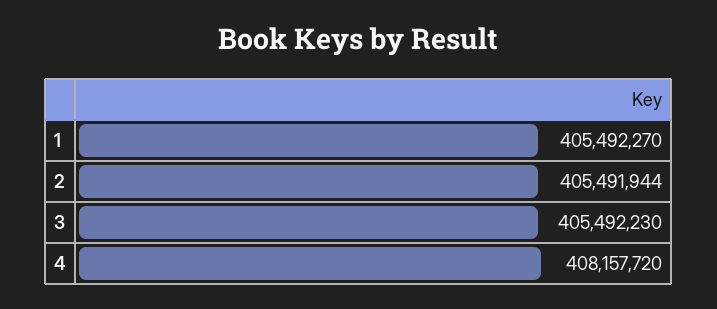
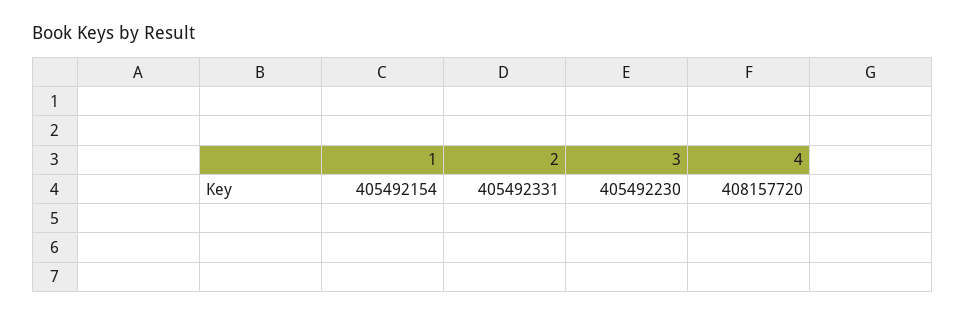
1: 405492270 -> 405492154
2: 405491944 -> 405492331

